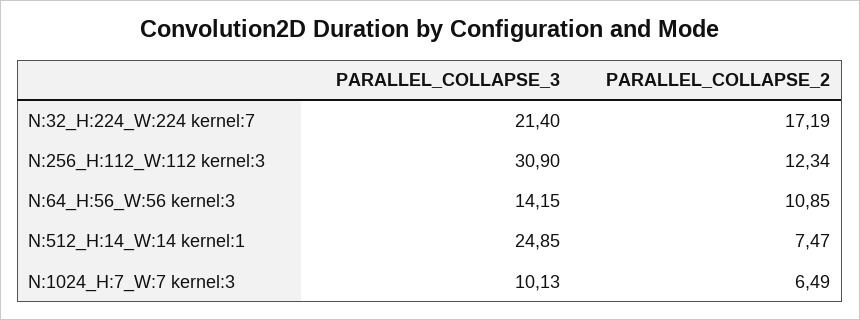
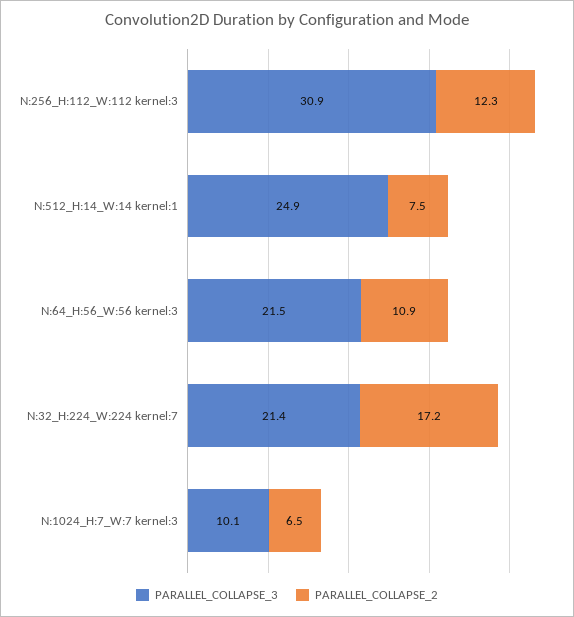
PARALLEL_COLLAPSE_3, N:64_H:56_W:56 kernel:3: 14.15 -> 21.5

